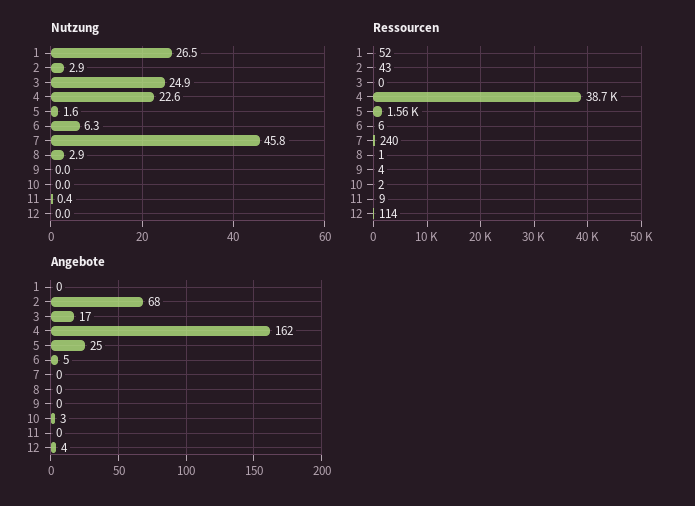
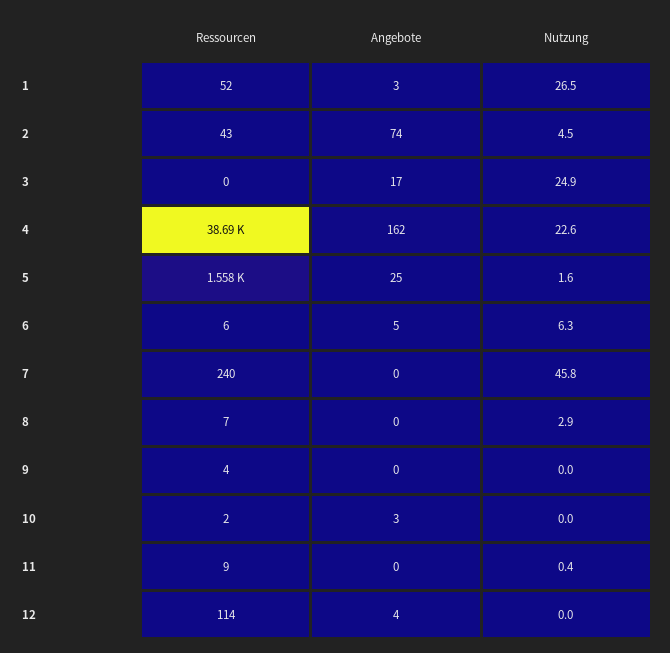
Nutzung, 2: 2.9 -> 4.5
Ressourcen, 8: 1 -> 7
Angebote, 1: 0 -> 3
Angebote, 2: 68 -> 74

